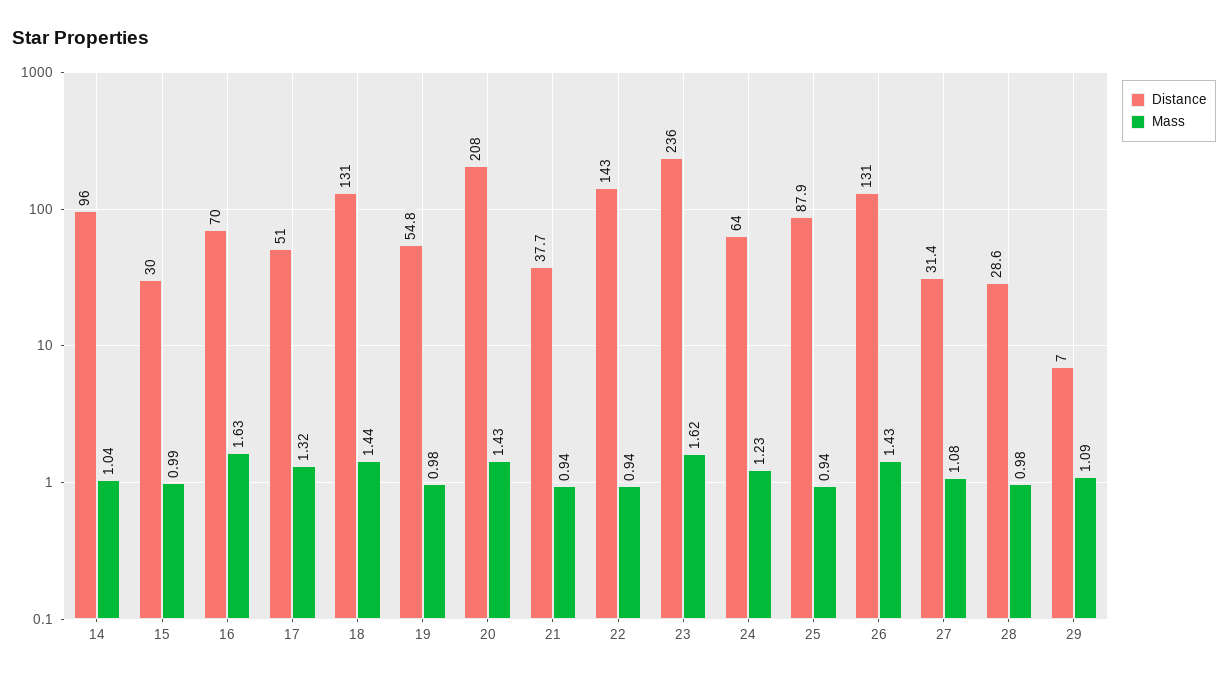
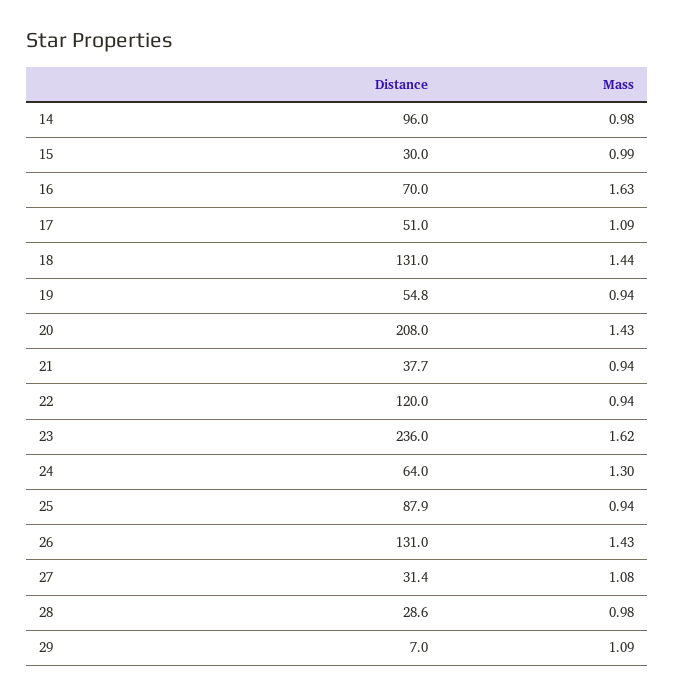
Mass, 14: 1.04 -> 0.98
Mass, 17: 1.32 -> 1.09
Mass, 19: 0.98 -> 0.94
Distance, 22: 143 -> 120
Mass, 24: 1.23 -> 1.3

